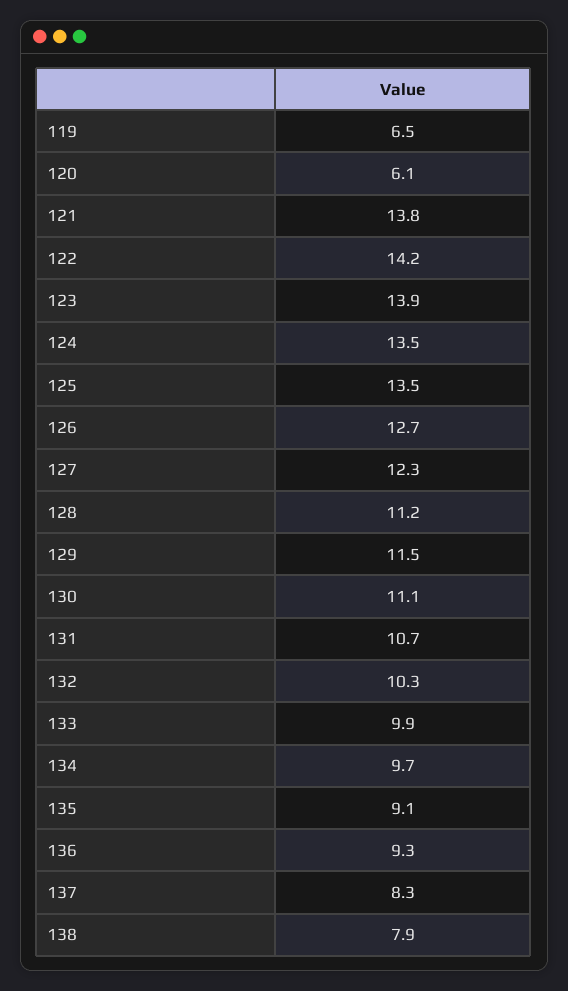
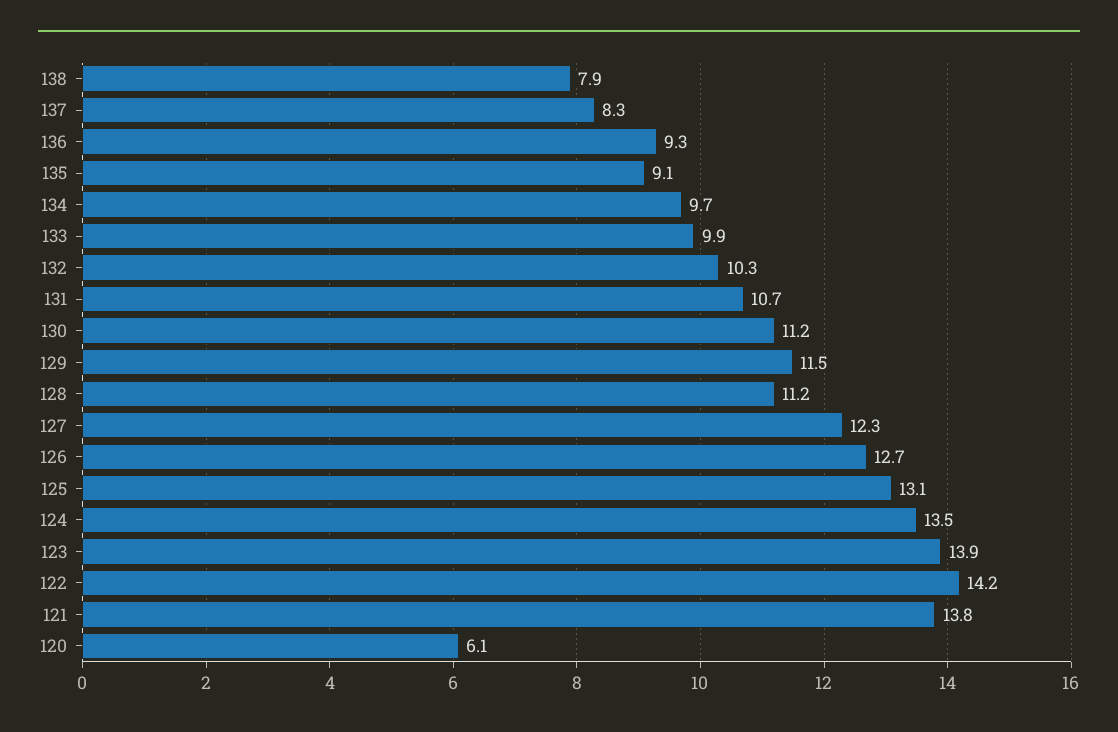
119: 6.5 -> none
125: 13.5 -> 13.1
130: 11.1 -> 11.2

